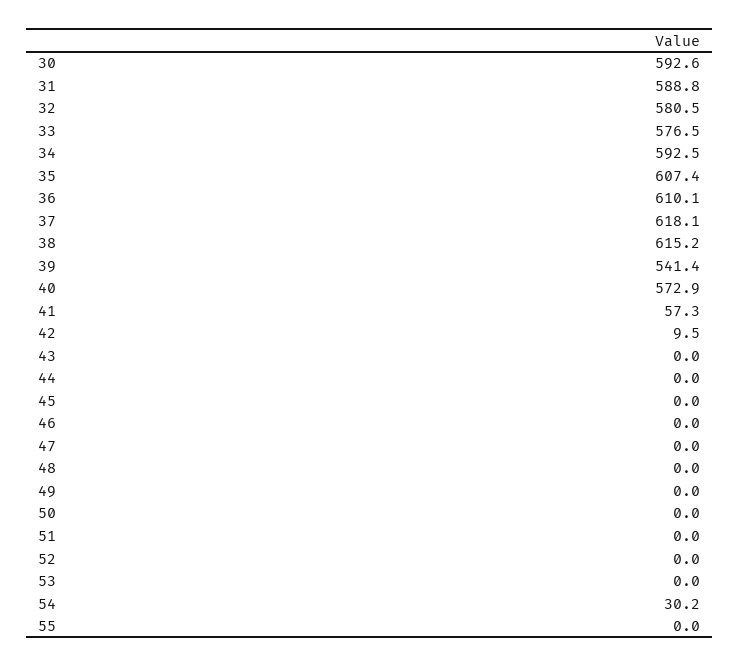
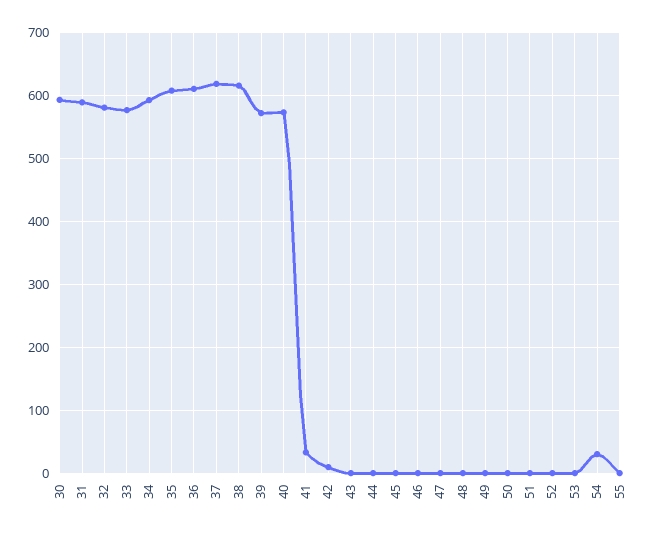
39: 541.4 -> 570
41: 57.3 -> 30

